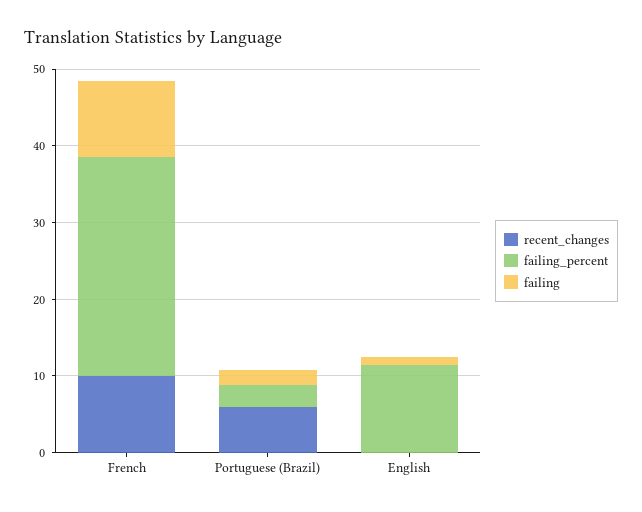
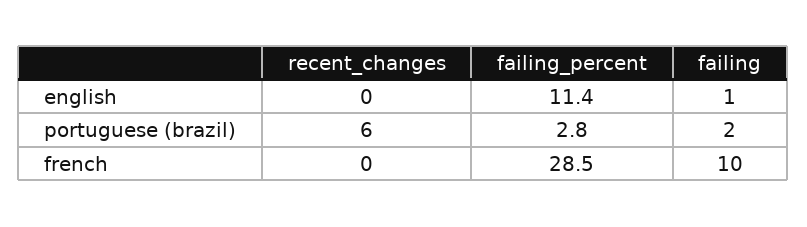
recent_changes, French: 10 -> 0

